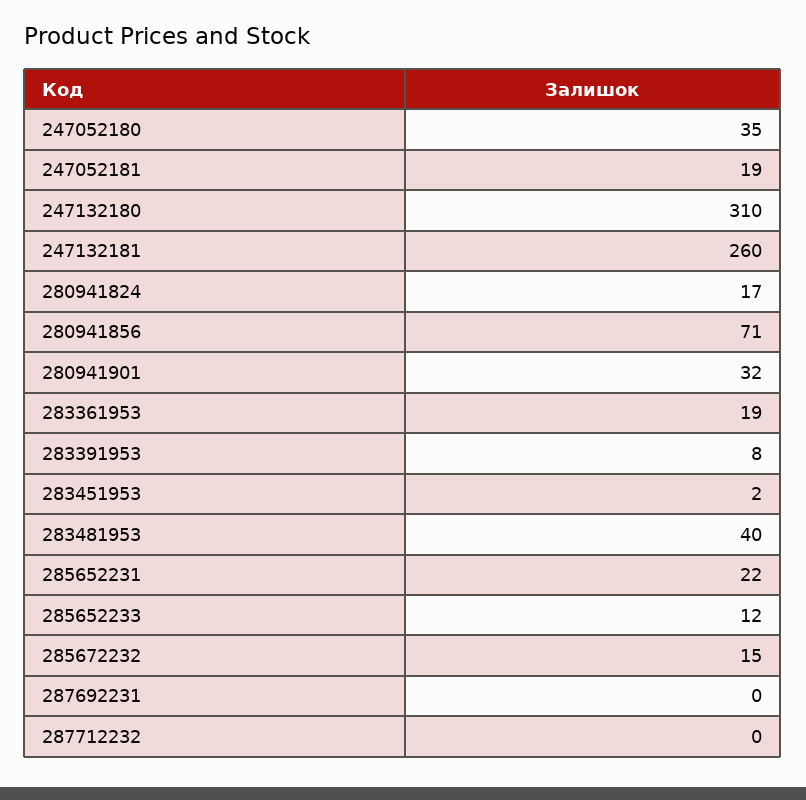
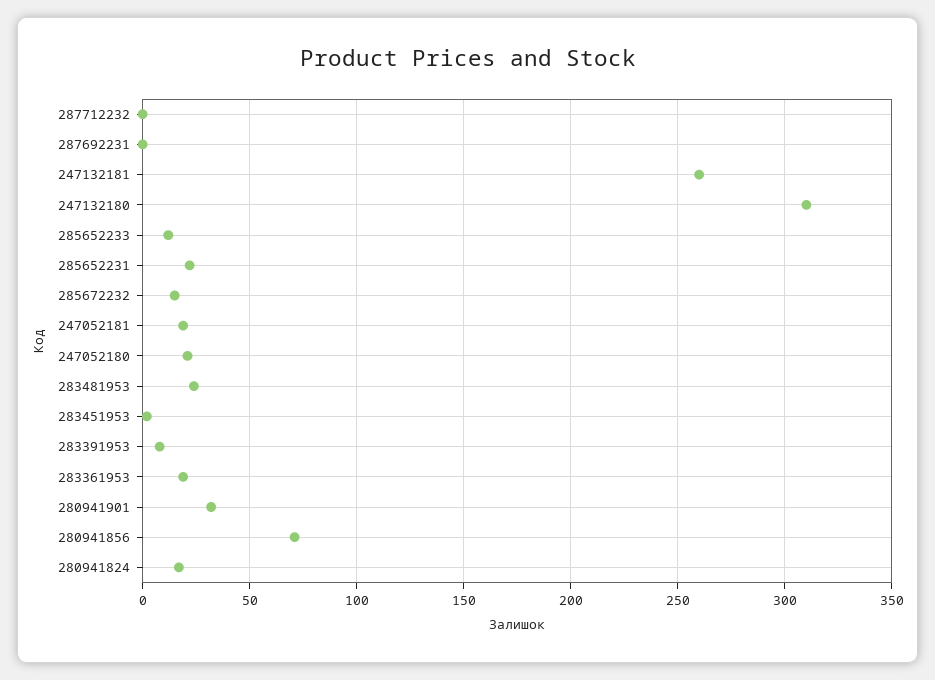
247052180: 35 -> 20
283481953: 40 -> 25

